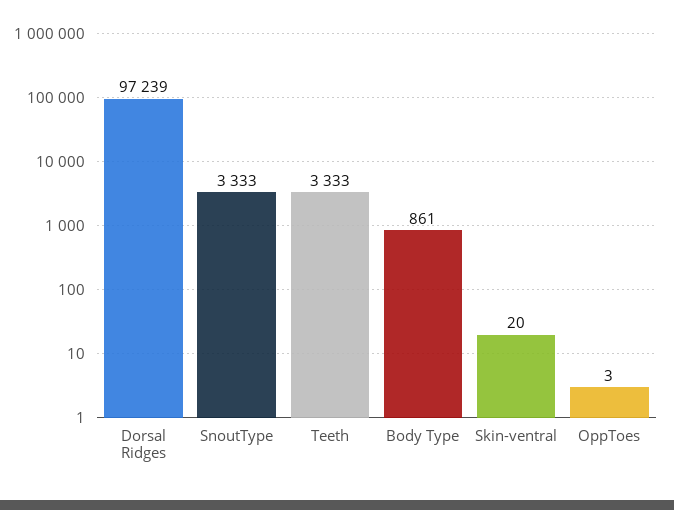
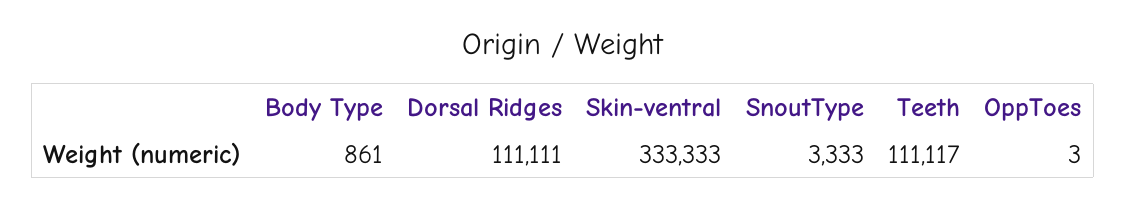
Dorsal Ridges: 97239 -> 111111
Teeth: 3333 -> 111117
Skin-ventral: 20 -> 333333

